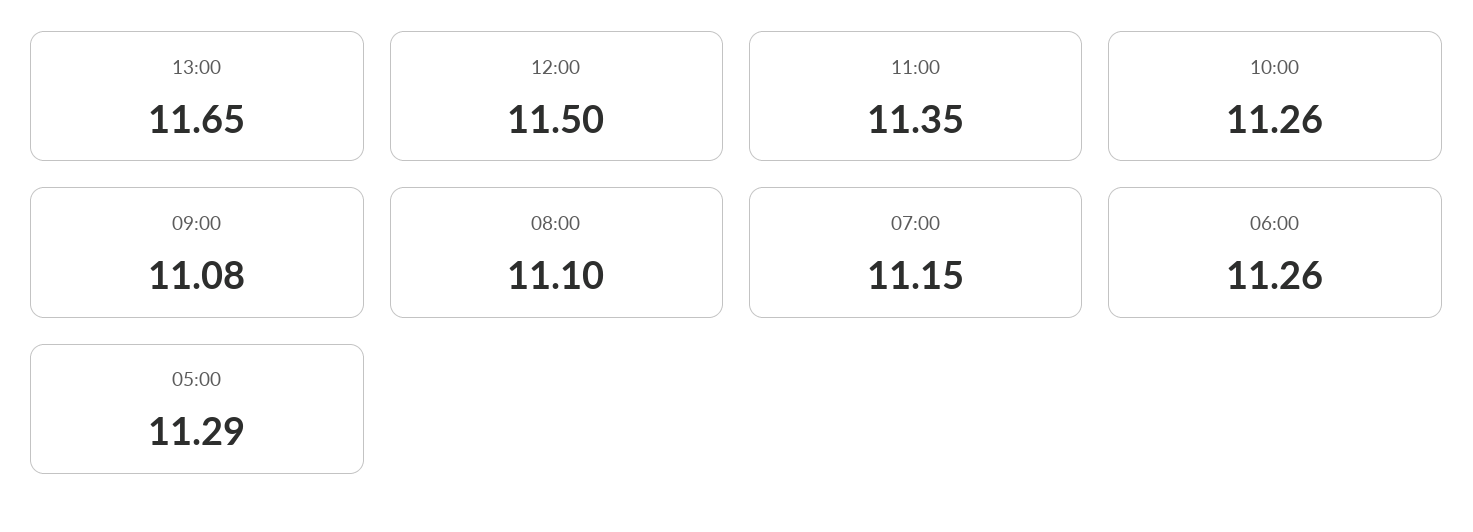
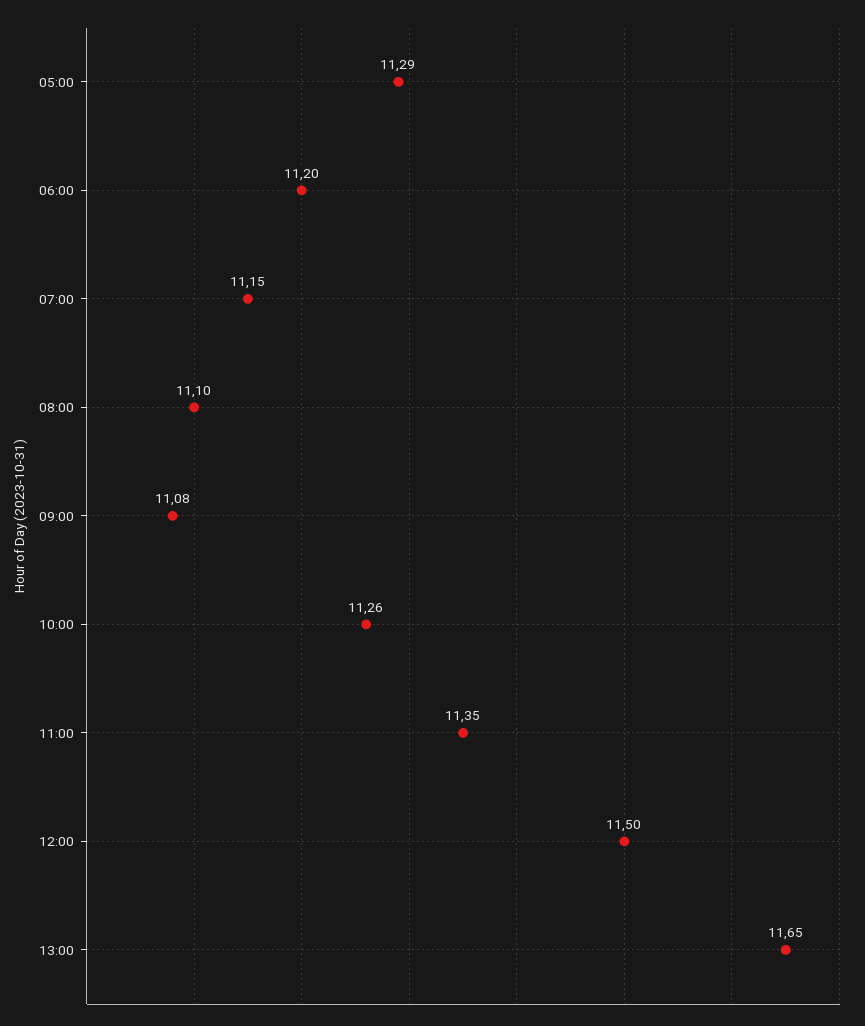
06:00: 11.26 -> 11.2

